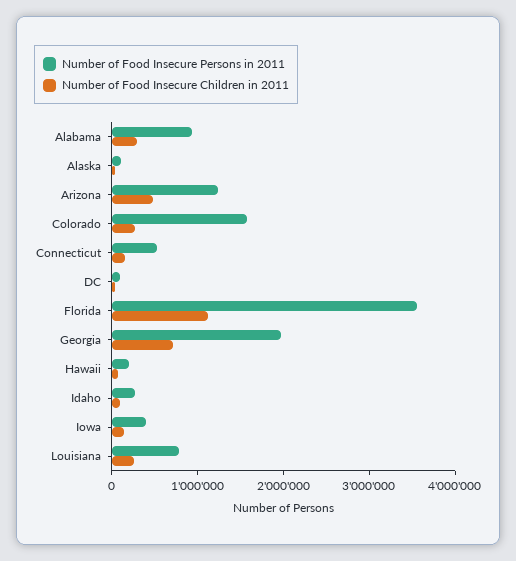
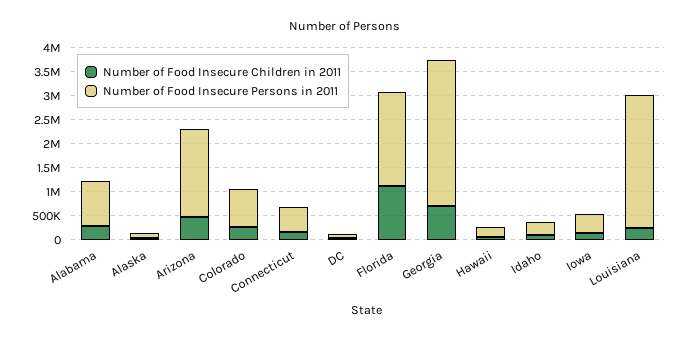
Number of Food Insecure Persons in 2011, Arizona: 1200000 -> 1750000
Number of Food Insecure Persons in 2011, Colorado: 1600000 -> 750000
Number of Food Insecure Persons in 2011, Florida: 3600000 -> 2000000
Number of Food Insecure Persons in 2011, Georgia: 2000000 -> 3000000
Number of Food Insecure Persons in 2011, Louisiana: 800000 -> 2750000

